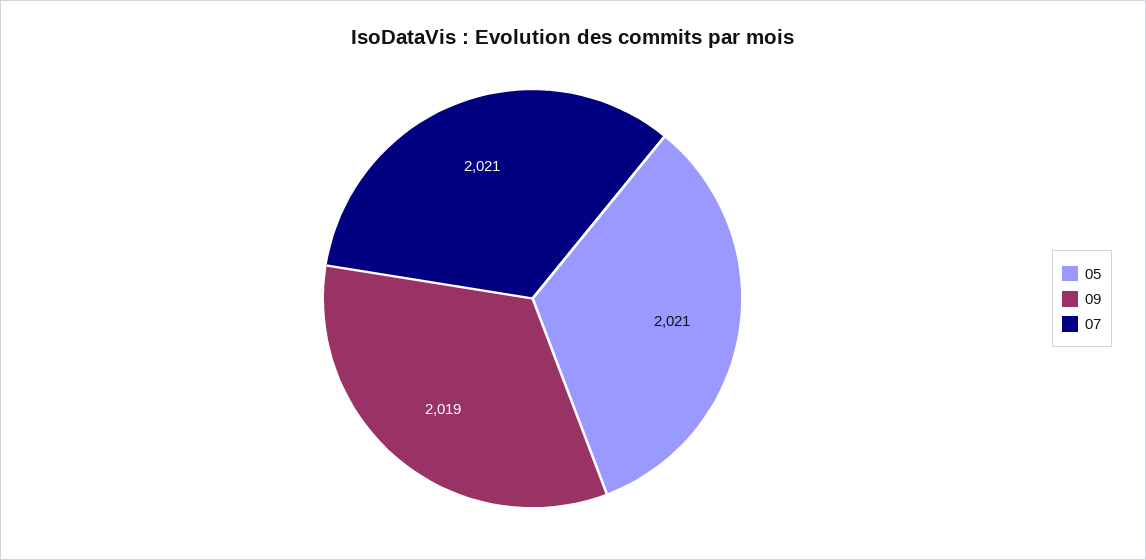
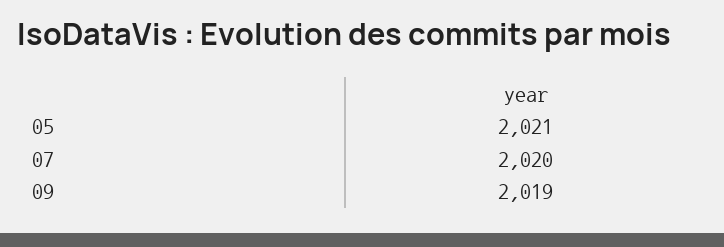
07: 2021 -> 2020

